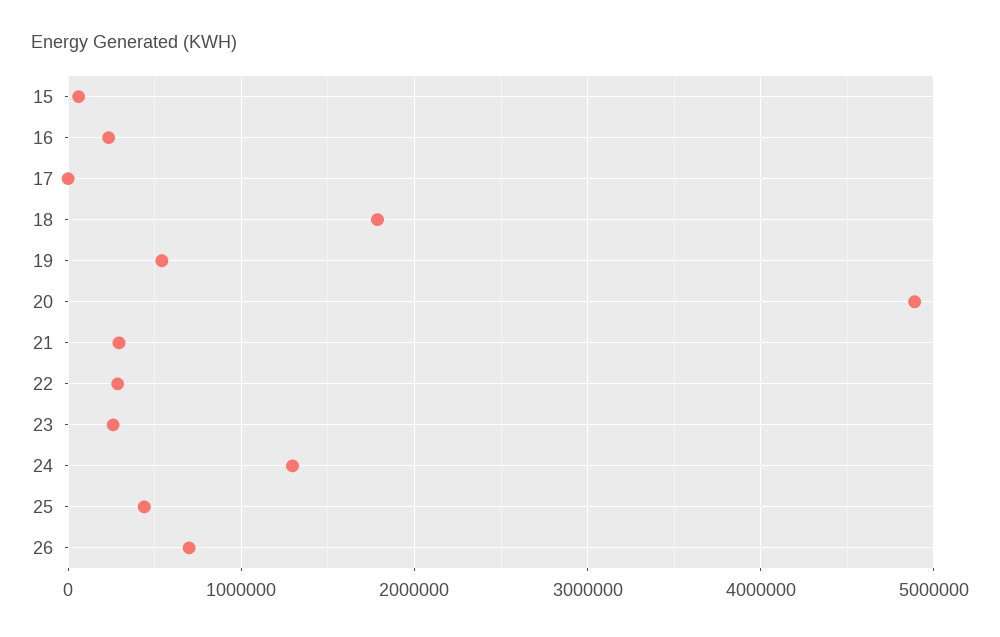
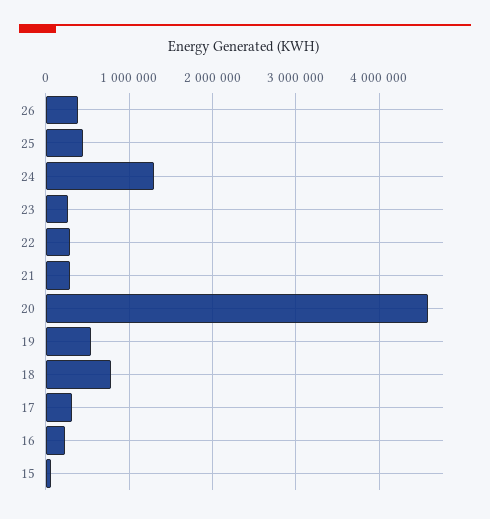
17: 0 -> 300000
18: 1800000 -> 800000
20: 4900000 -> 4600000
26: 700000 -> 400000

